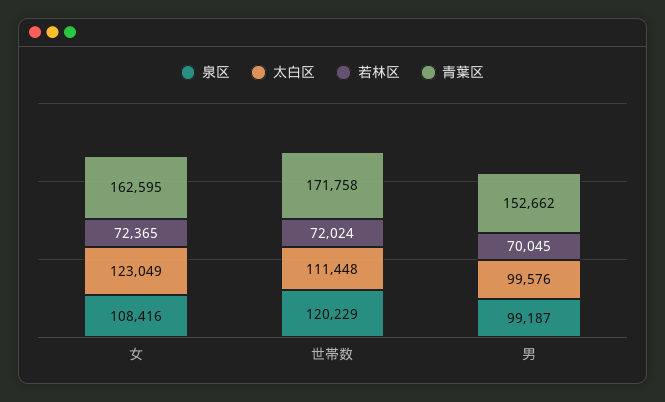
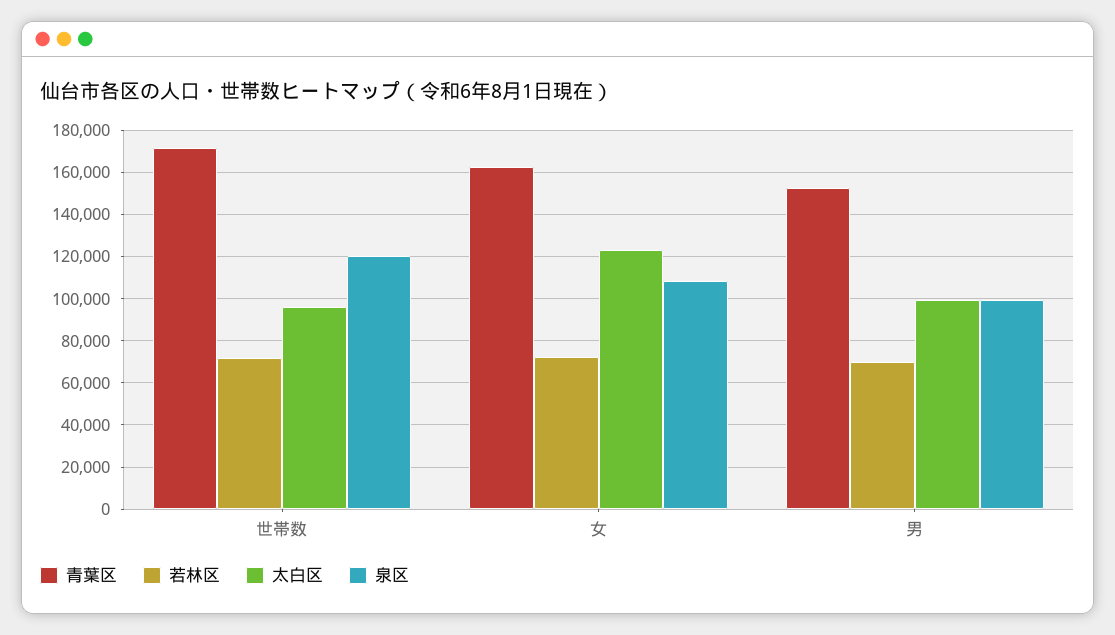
太白区, 世帯数: 111448 -> 95000

